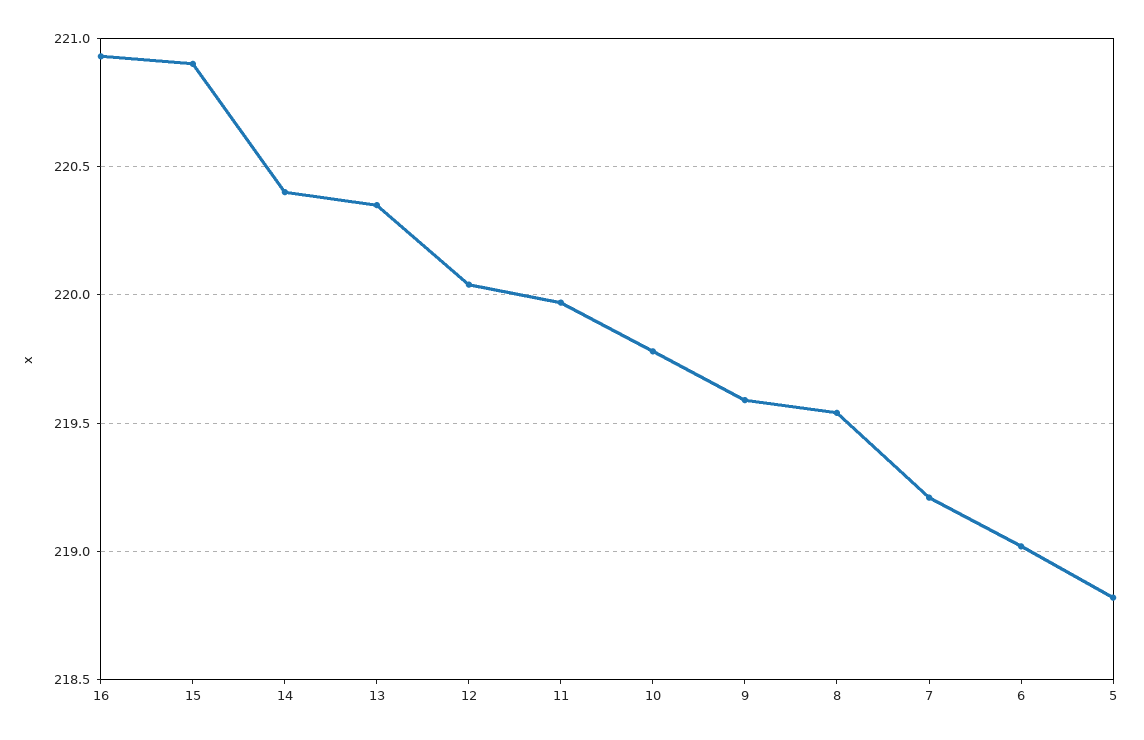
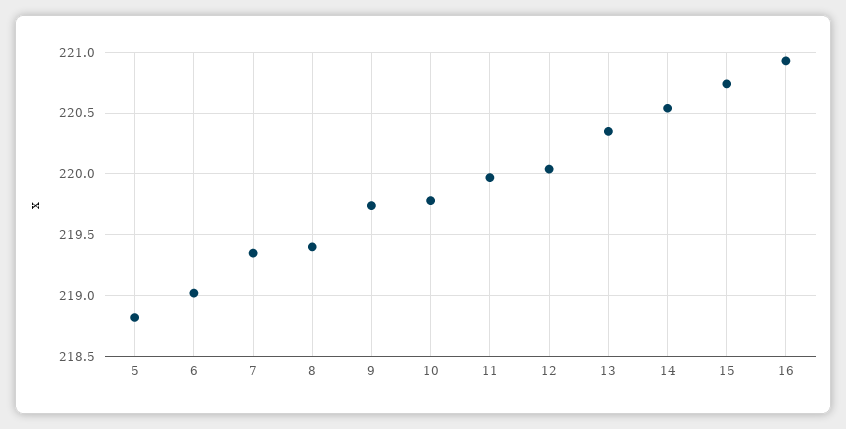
15: 220.9 -> 220.75
14: 220.4 -> 220.55
9: 219.6 -> 219.75
8: 219.55 -> 219.4
7: 219.2 -> 219.35

